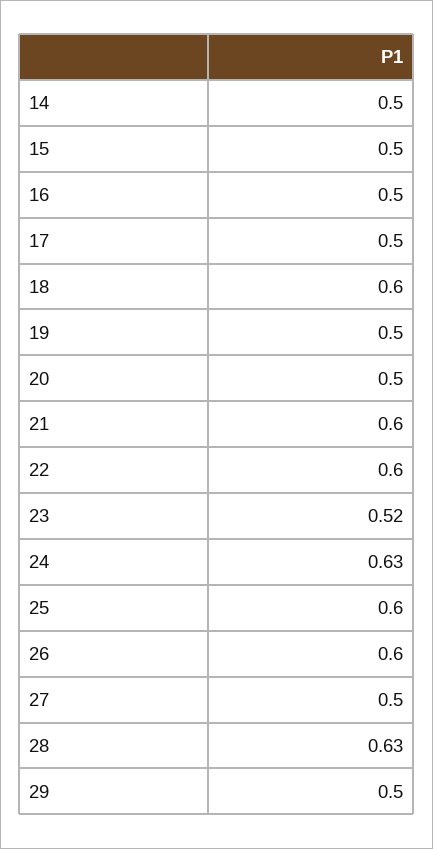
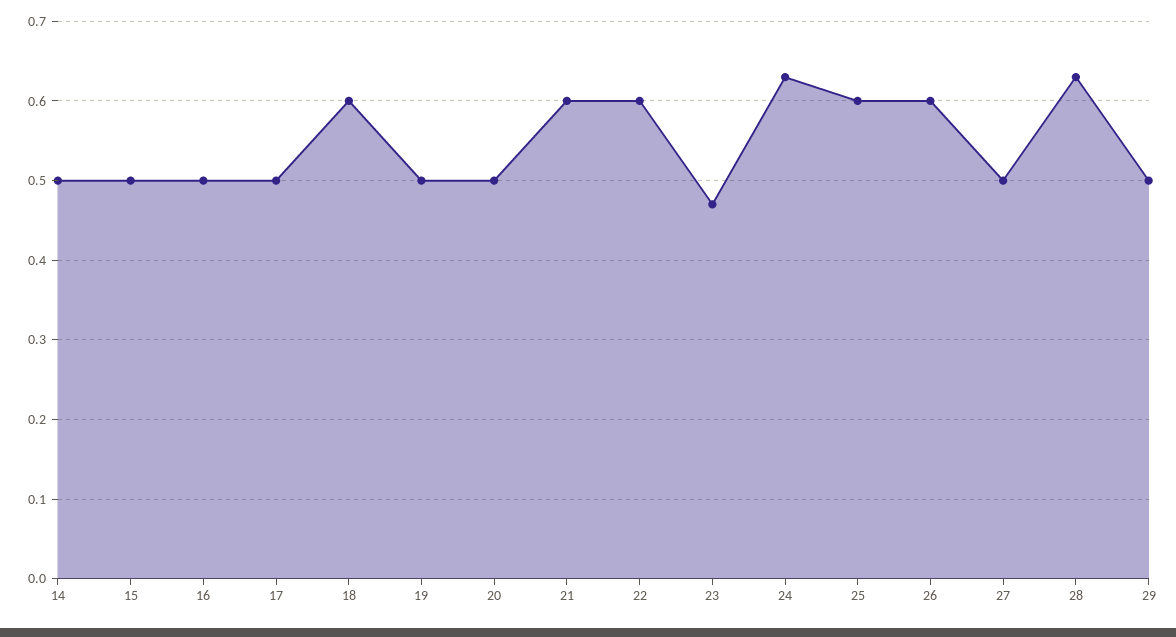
23: 0.52 -> 0.47

